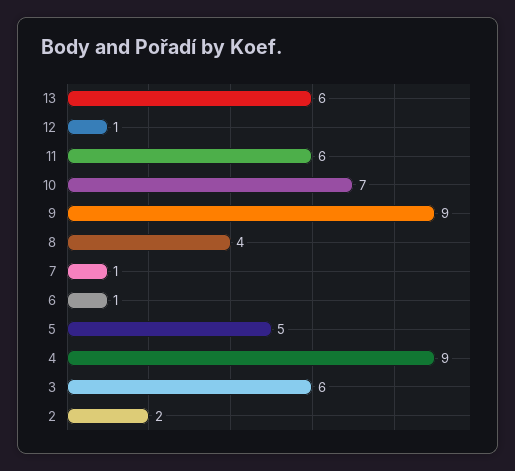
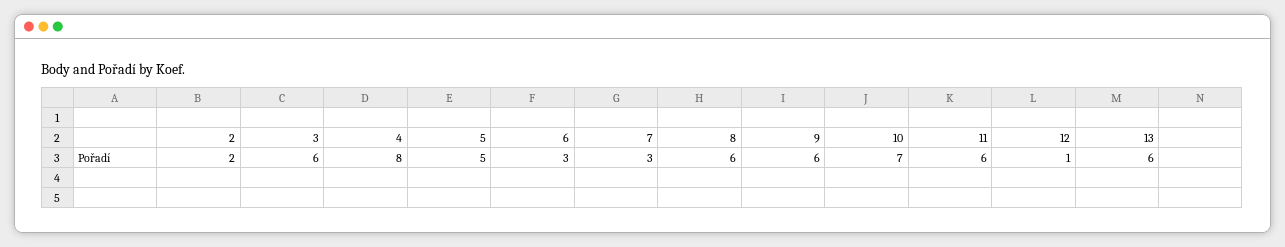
9: 9 -> 6
8: 4 -> 6
7: 1 -> 3
6: 1 -> 3
4: 9 -> 8

